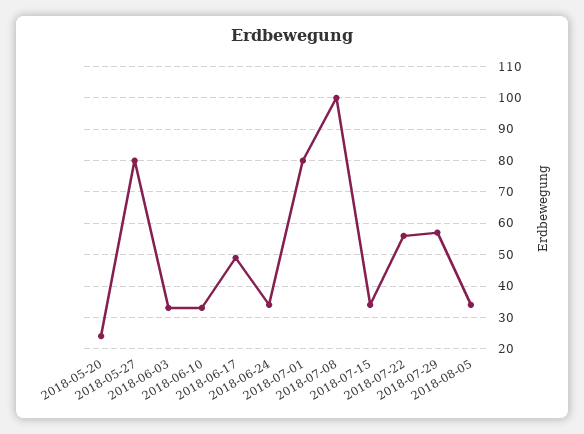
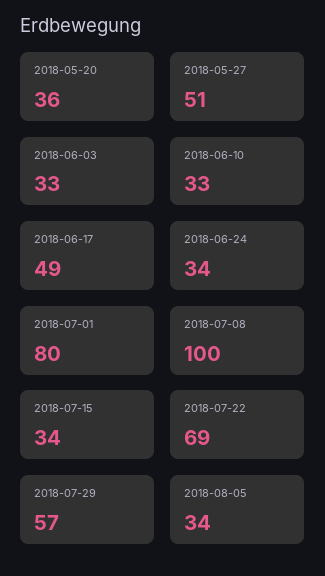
2018-05-20: 25 -> 36
2018-05-27: 80 -> 51
2018-07-22: 55 -> 69

